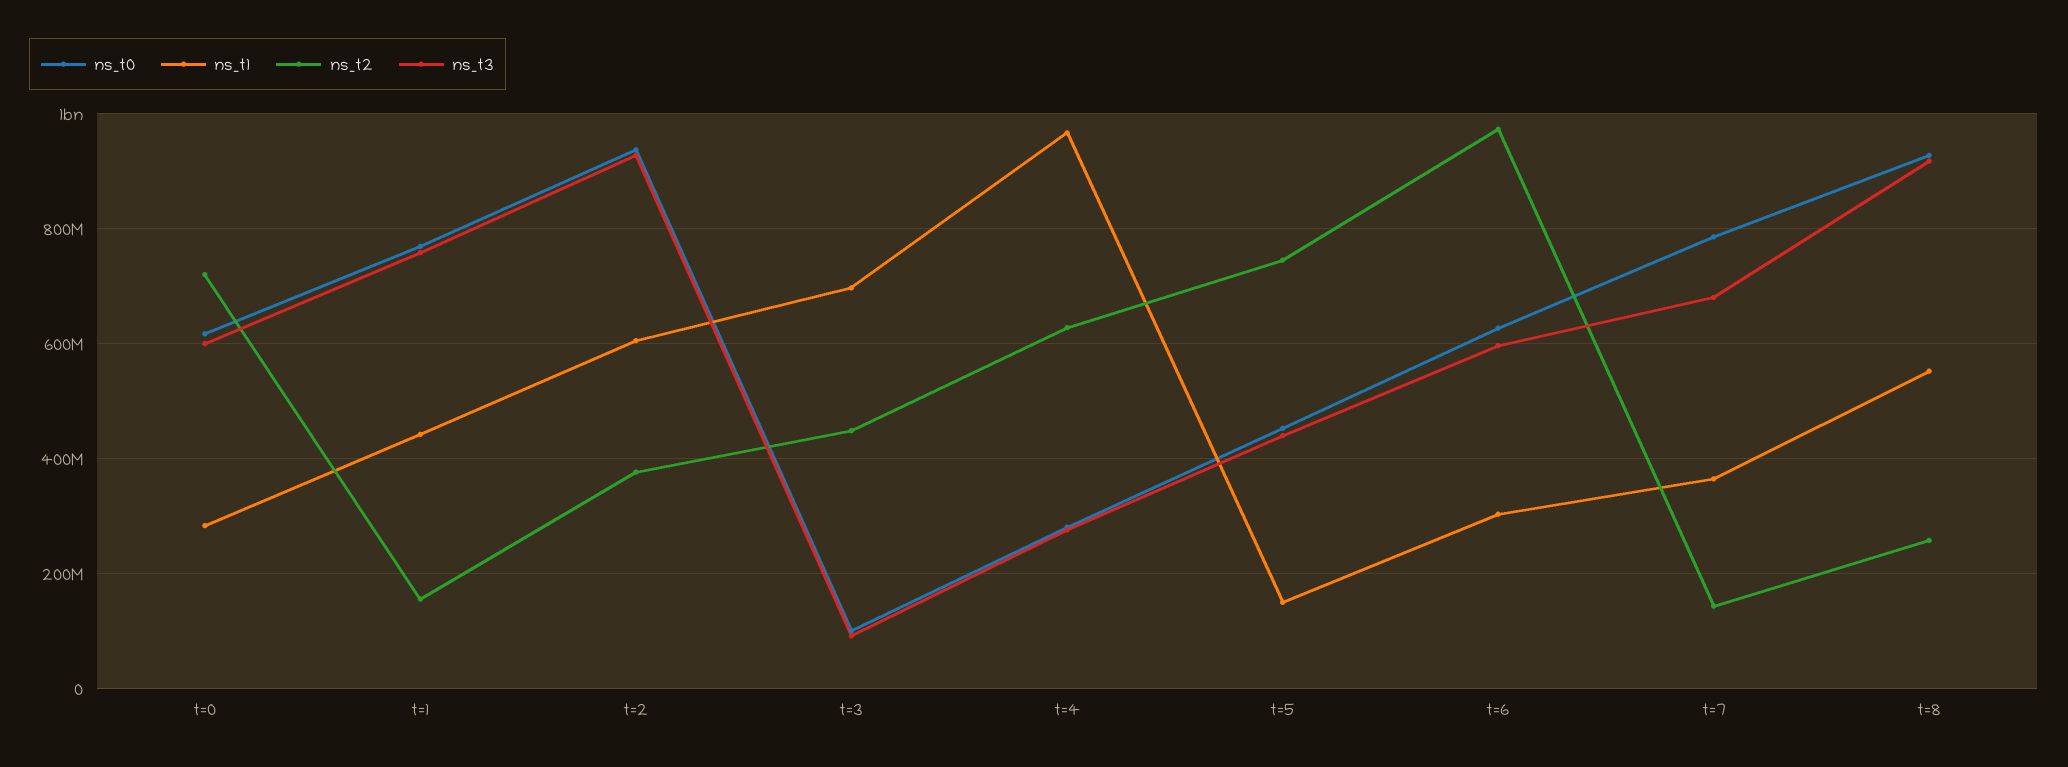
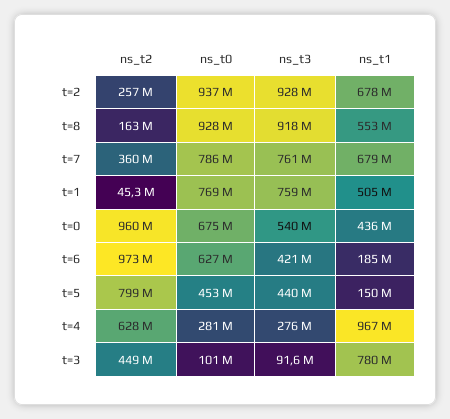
ns_t0, t=0: 620000000 -> 675000000
ns_t1, t=0: 280000000 -> 436000000
ns_t2, t=0: 720000000 -> 960000000
ns_t3, t=0: 600000000 -> 540000000
ns_t1, t=1: 440000000 -> 505000000
ns_t2, t=1: 160000000 -> 45300000
ns_t1, t=2: 600000000 -> 678000000
ns_t2, t=2: 380000000 -> 257000000
ns_t1, t=3: 700000000 -> 780000000
ns_t2, t=5: 740000000 -> 799000000
ns_t1, t=6: 300000000 -> 185000000
ns_t3, t=6: 600000000 -> 421000000
ns_t1, t=7: 360000000 -> 679000000
ns_t2, t=7: 140000000 -> 360000000
ns_t3, t=7: 680000000 -> 761000000
ns_t2, t=8: 260000000 -> 163000000

